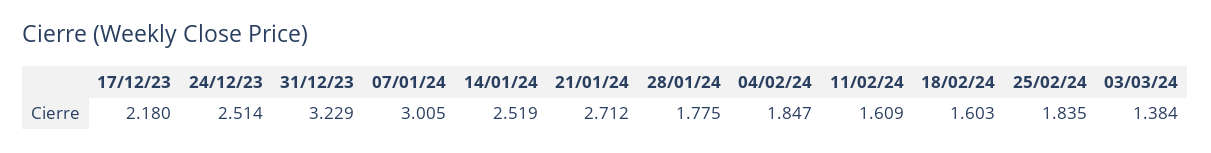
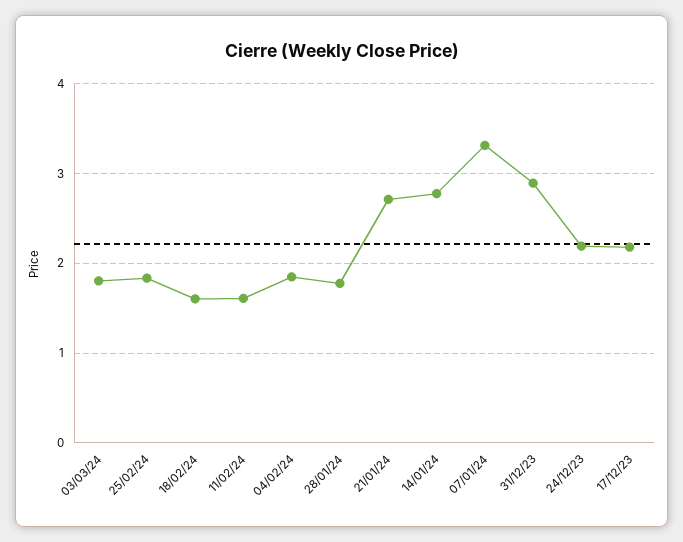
24/12/23: 2.514 -> 2.2
31/12/23: 3.229 -> 2.9
07/01/24: 3.005 -> 3.3
14/01/24: 2.519 -> 2.8
03/03/24: 1.384 -> 1.8

